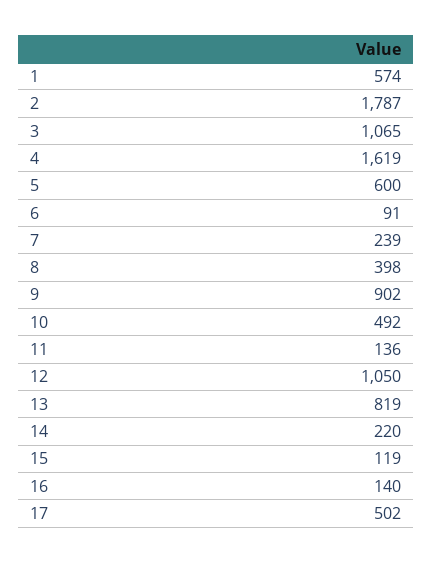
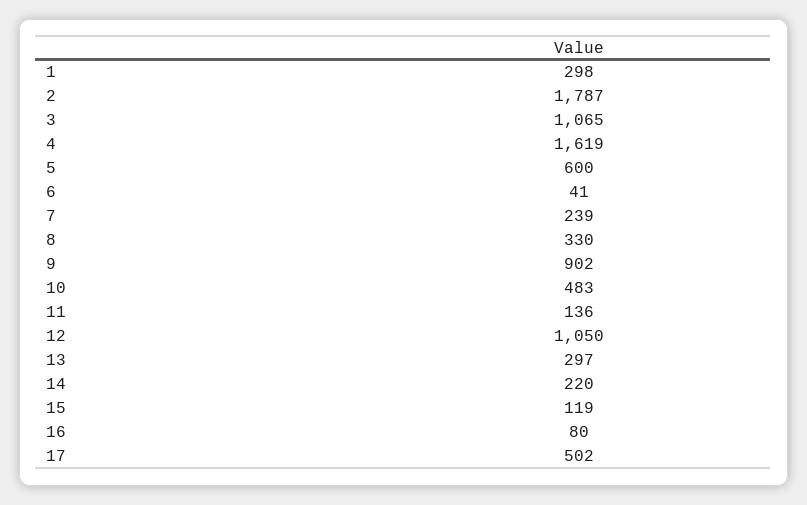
1: 574 -> 298
6: 91 -> 41
8: 398 -> 330
10: 492 -> 483
13: 819 -> 297
16: 140 -> 80

